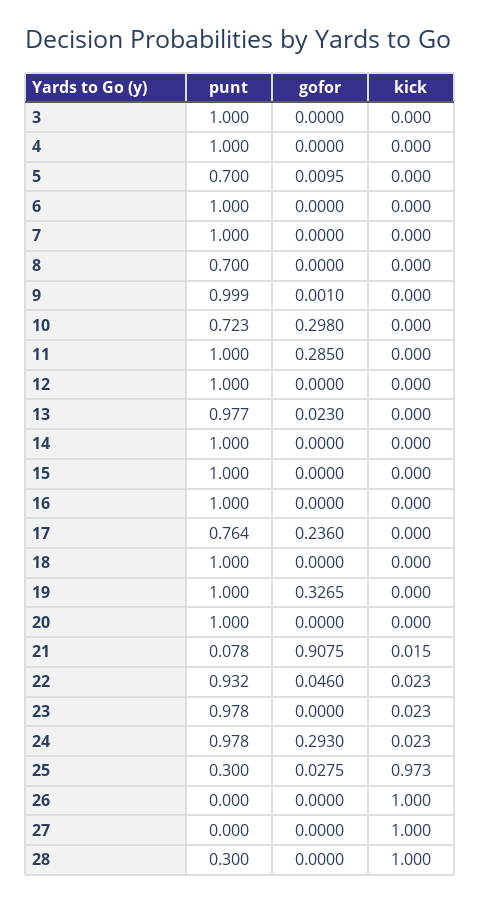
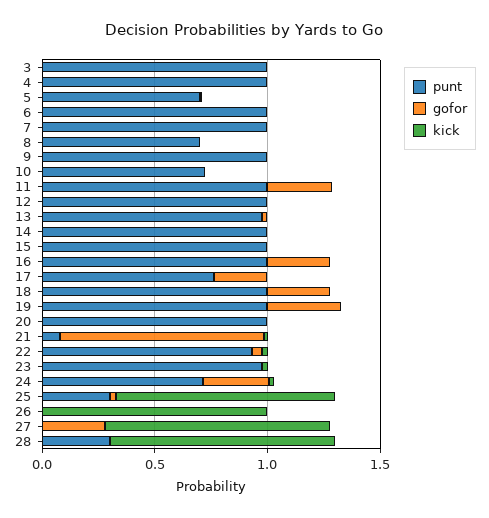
gofor, 10: 0.298 -> 0
gofor, 16: 0 -> 0.3
gofor, 18: 0 -> 0.3
punt, 24: 0.978 -> 0.7
gofor, 27: 0 -> 0.3

